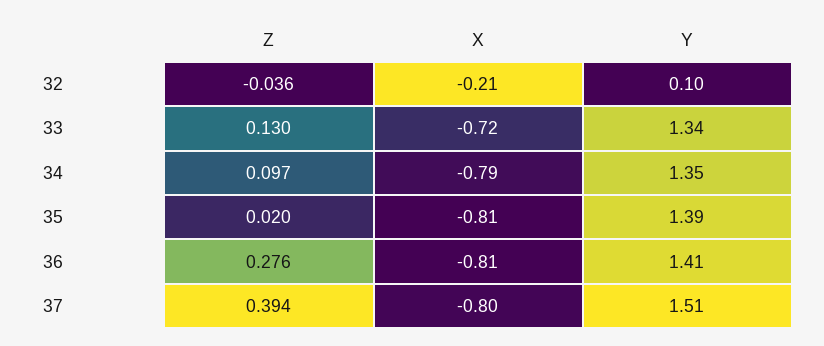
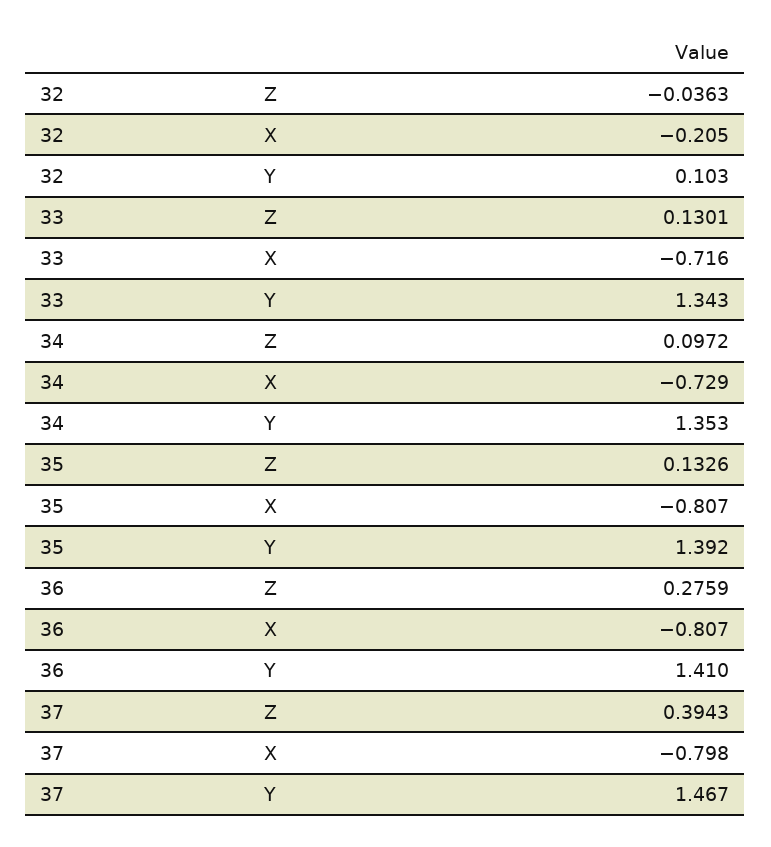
X, 34: -0.79 -> -0.729
Z, 35: 0.02 -> 0.1326
Y, 37: 1.51 -> 1.467

